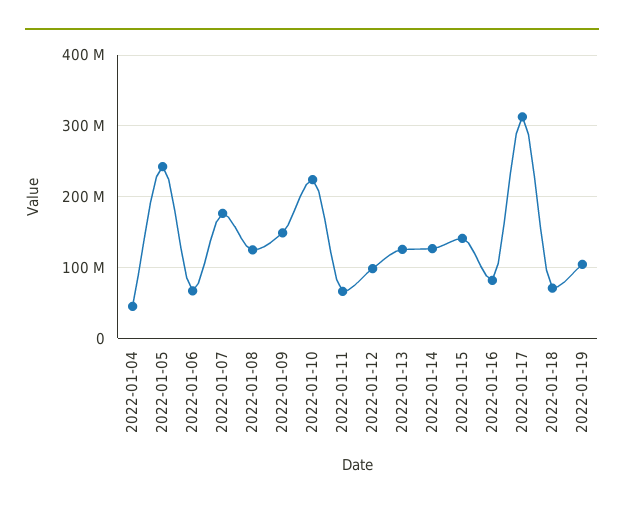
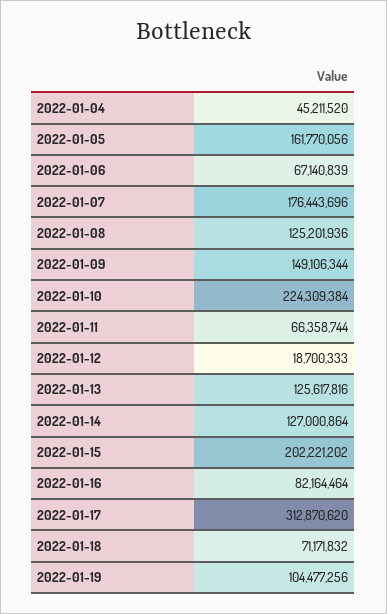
2022-01-05: 240000000 -> 161770056
2022-01-12: 100000000 -> 18700333
2022-01-15: 140000000 -> 202221202

